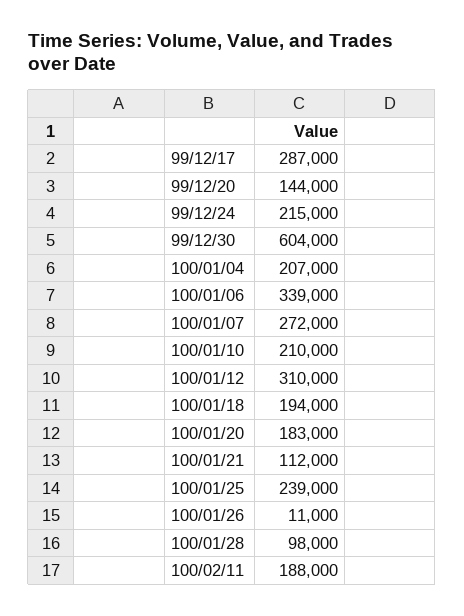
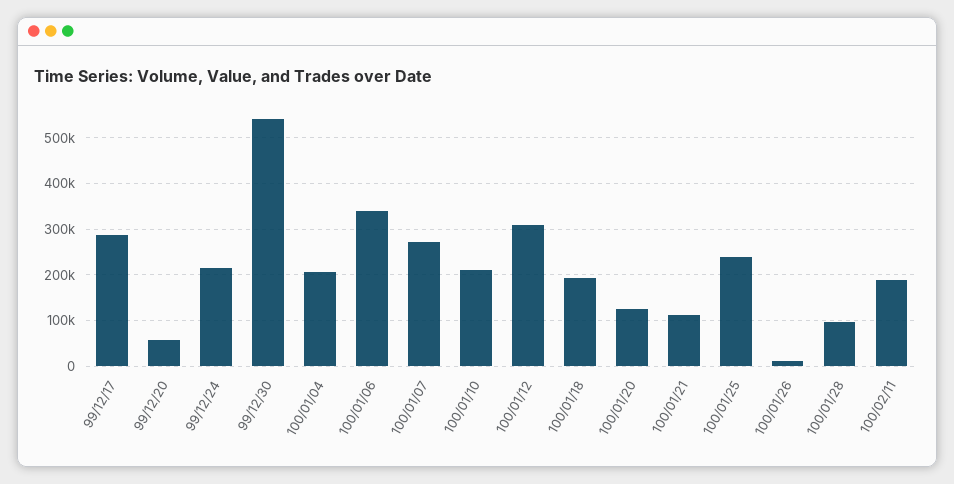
99/12/20: 144000 -> 60000
99/12/30: 604000 -> 540000
100/01/20: 183000 -> 120000

